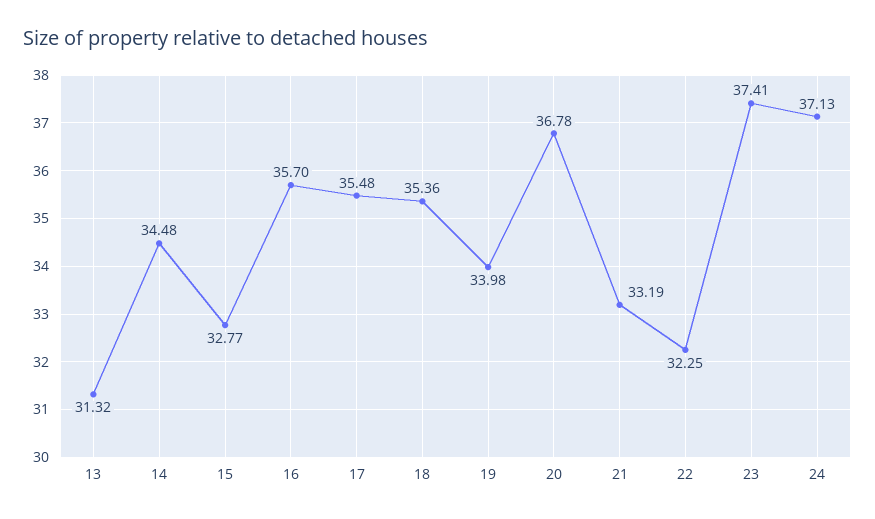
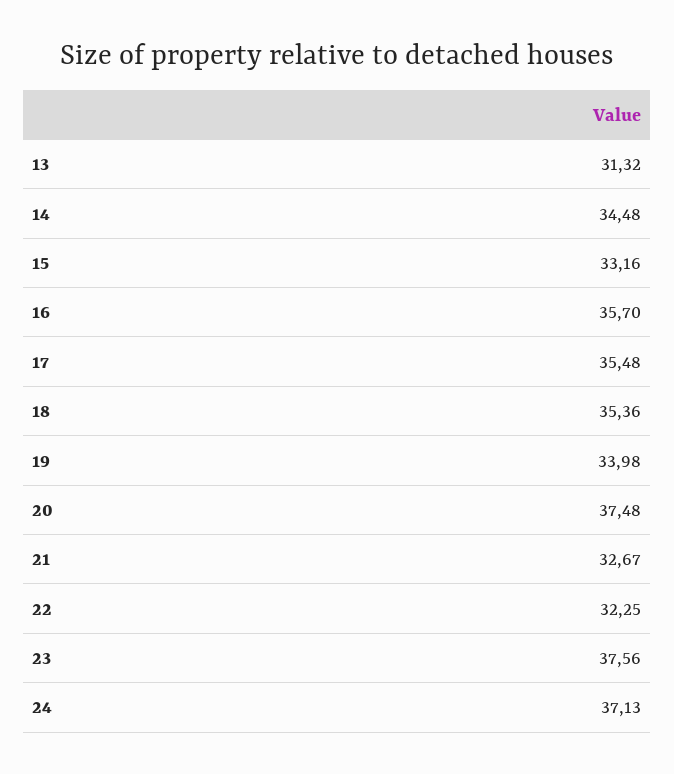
15: 32.77 -> 33.16
20: 36.78 -> 37.48
21: 33.19 -> 32.67
23: 37.41 -> 37.56

